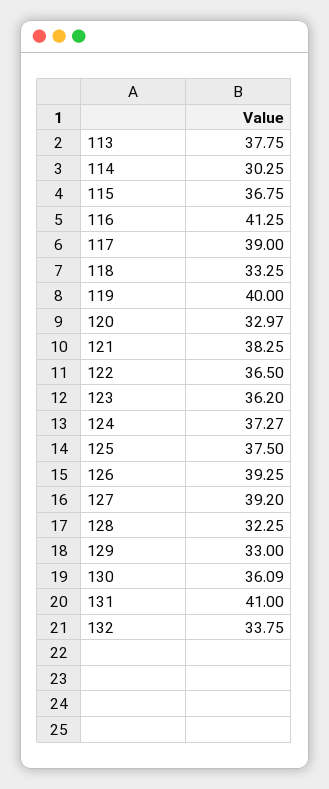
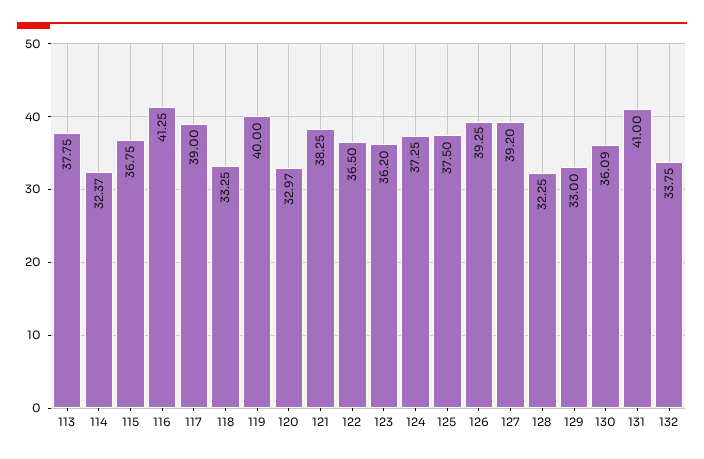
114: 30.25 -> 32.37
124: 37.27 -> 37.25

